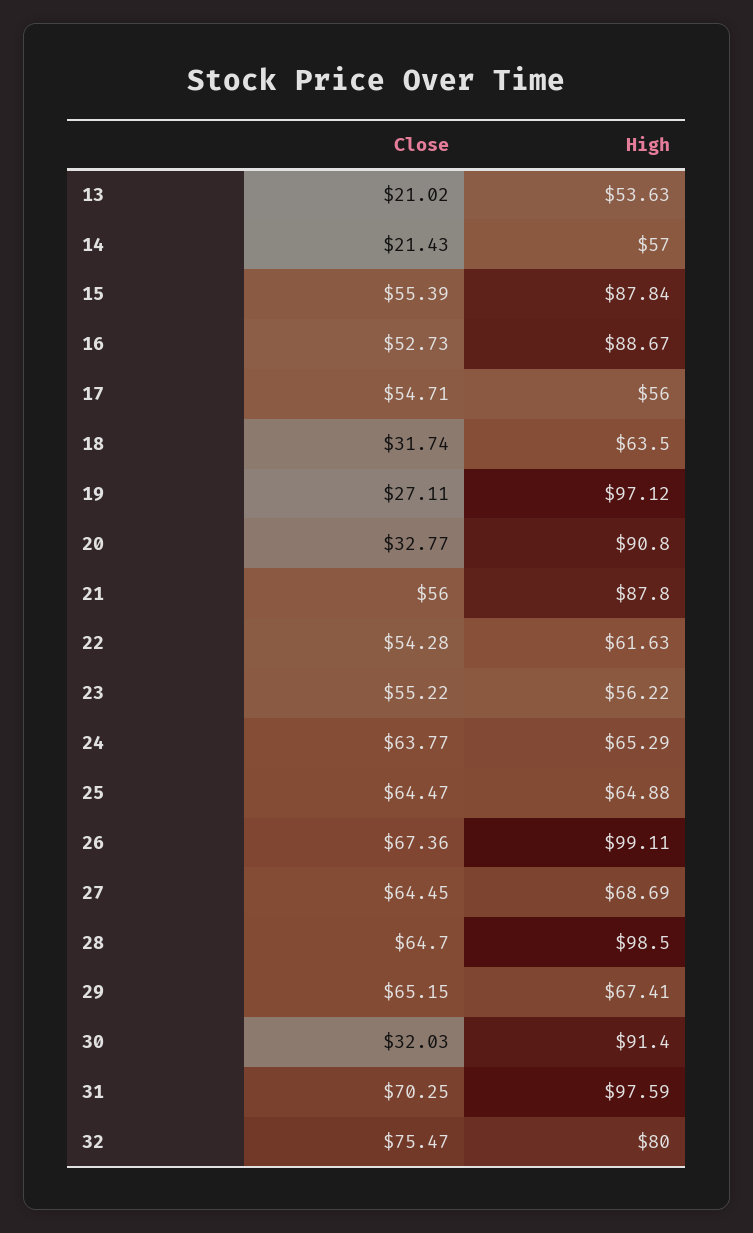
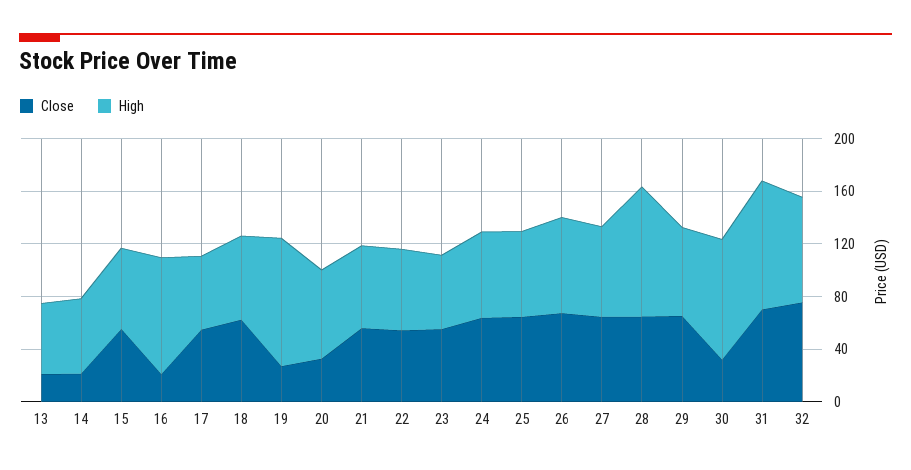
High, 15: 87.84 -> 60
Close, 16: 52.73 -> 20
Close, 18: 31.74 -> 60
High, 20: 90.8 -> 70
High, 21: 87.8 -> 60
High, 26: 99.11 -> 70

